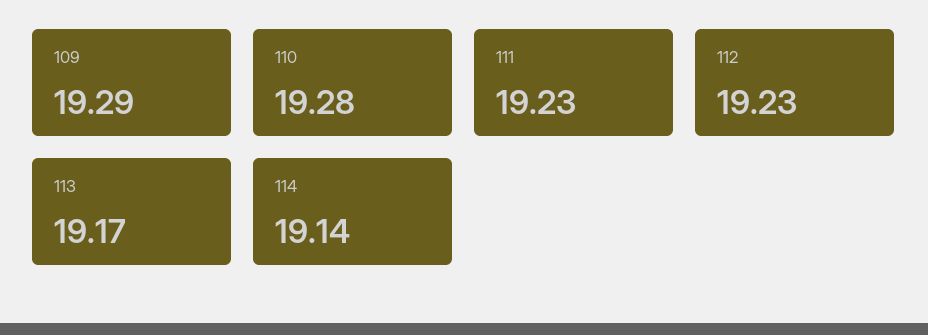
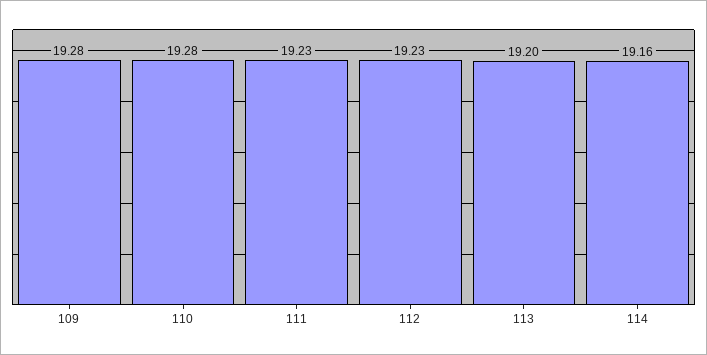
109: 19.29 -> 19.28
113: 19.17 -> 19.2
114: 19.14 -> 19.16

